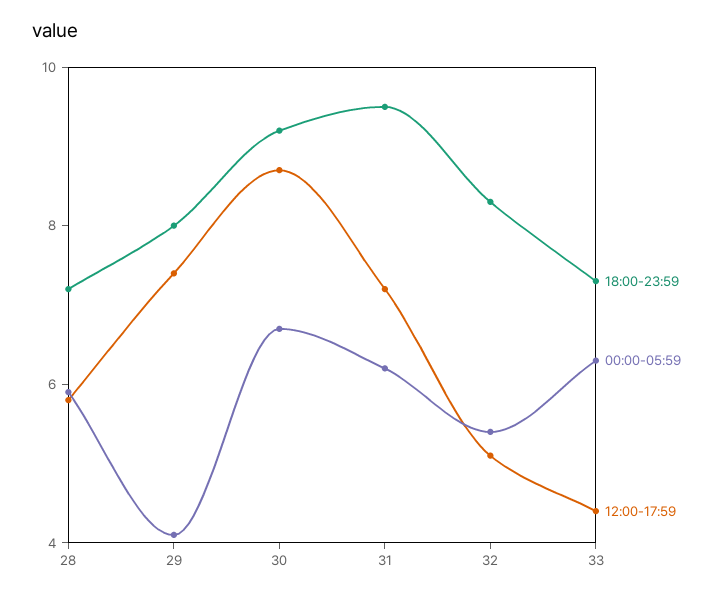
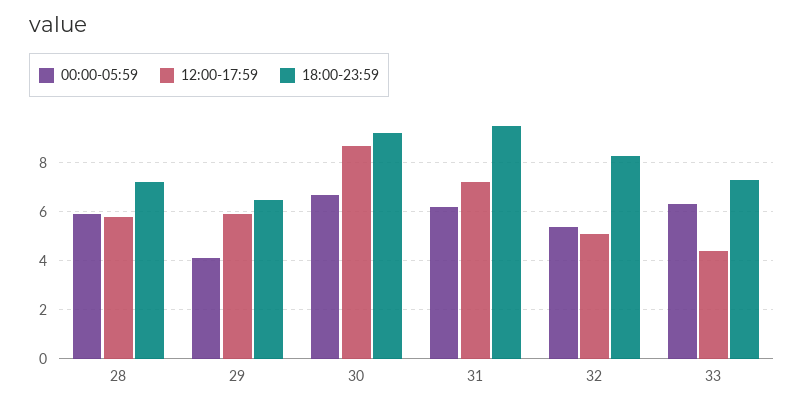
18:00-23:59, 29: 8 -> 6.5
12:00-17:59, 29: 7.5 -> 6

